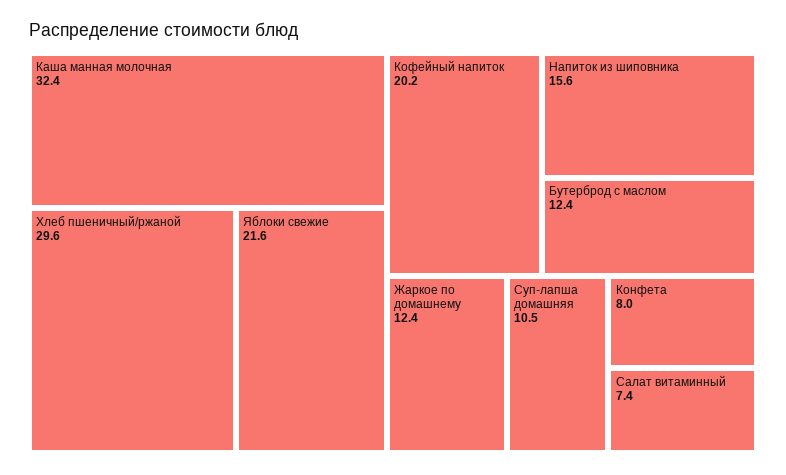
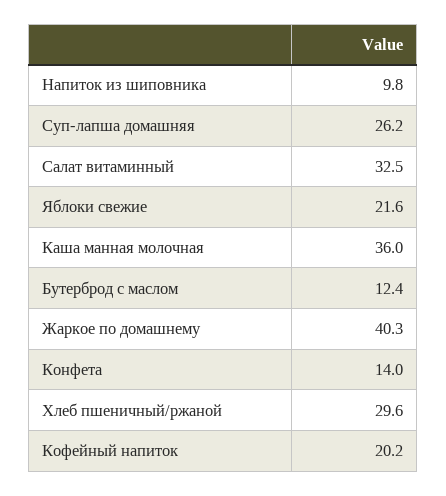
Каша манная молочная: 32.4 -> 36
Напиток из шиповника: 15.6 -> 9.8
Жаркое по домашнему: 12.4 -> 40.3
Суп-лапша домашняя: 10.5 -> 26.2
Конфета: 8 -> 14
Салат витаминный: 7.4 -> 32.5

